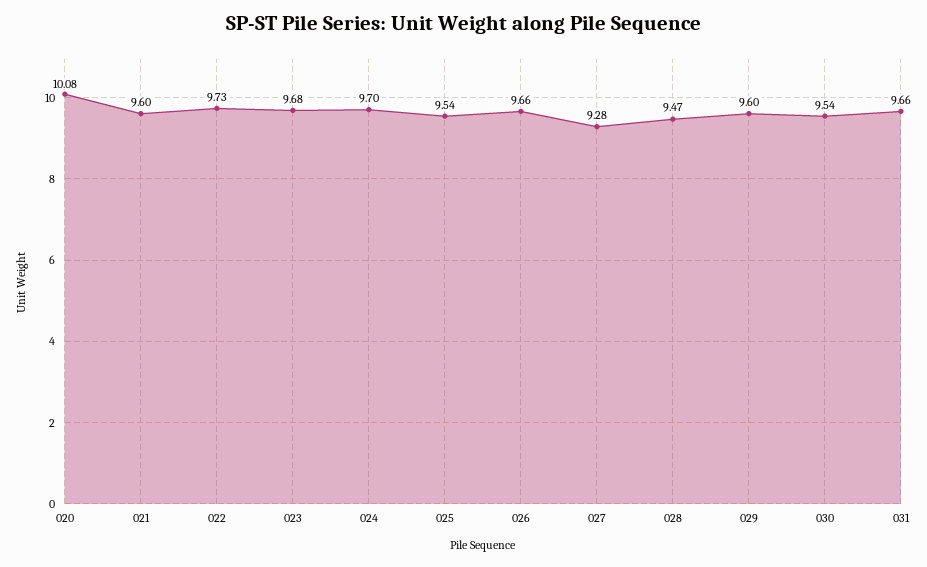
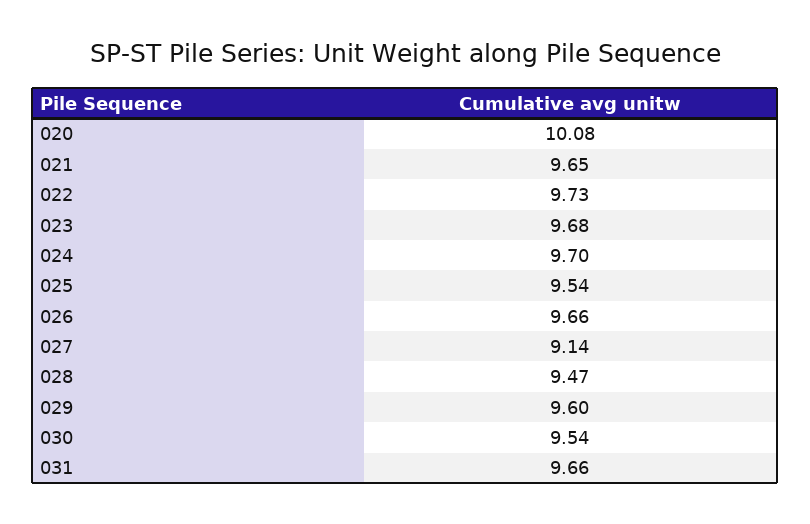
021: 9.6 -> 9.65
027: 9.28 -> 9.14

